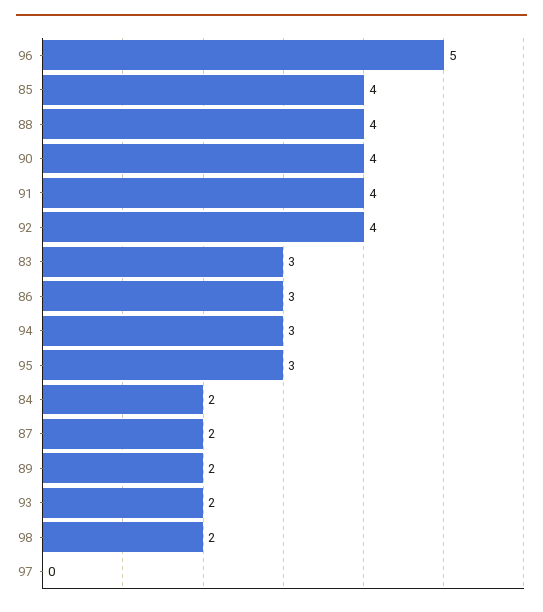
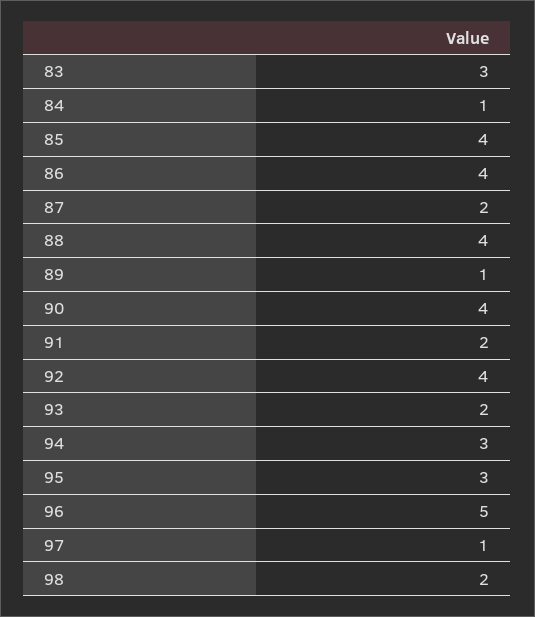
91: 4 -> 2
86: 3 -> 4
84: 2 -> 1
89: 2 -> 1
97: 0 -> 1

